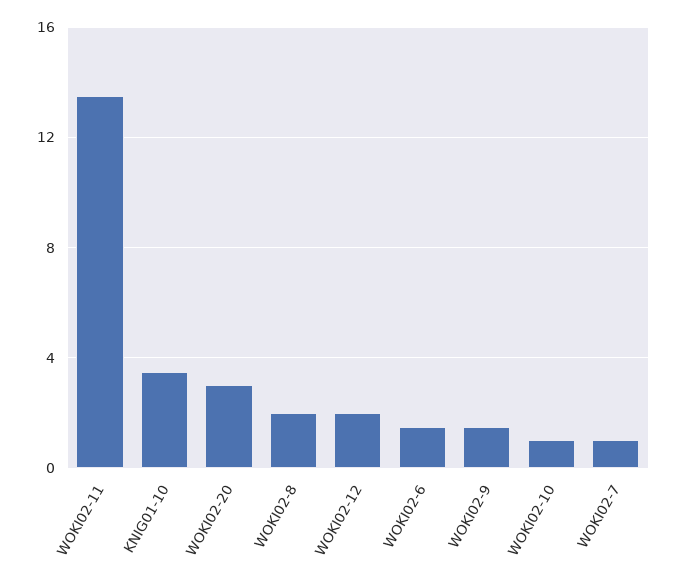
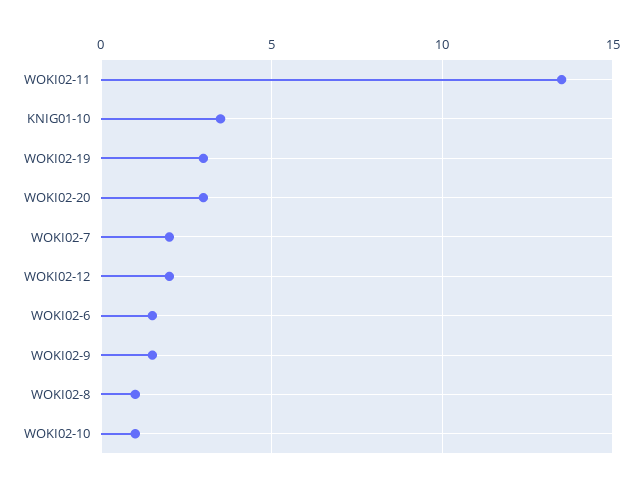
WOKI02-8: 2 -> 1
WOKI02-7: 1 -> 2
WOKI02-19: none -> 3

